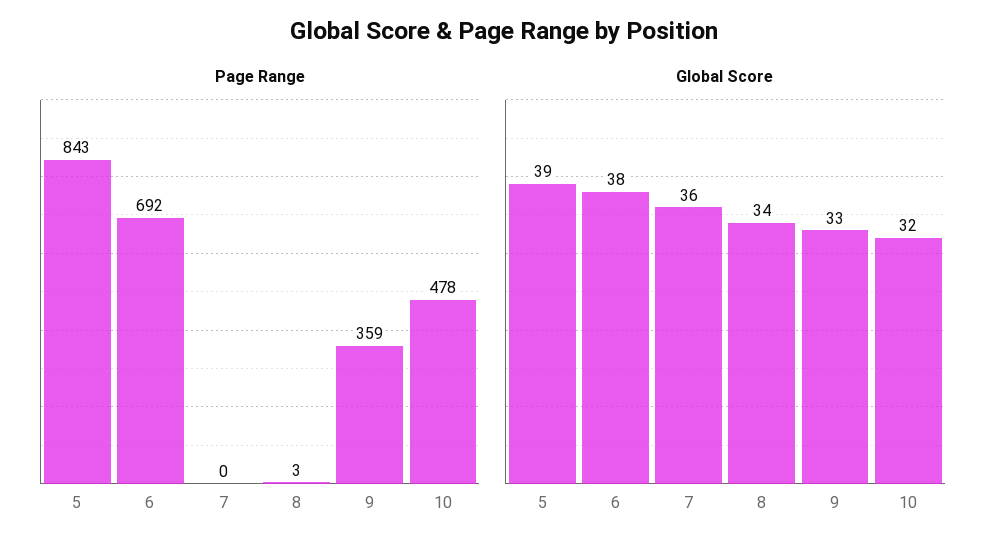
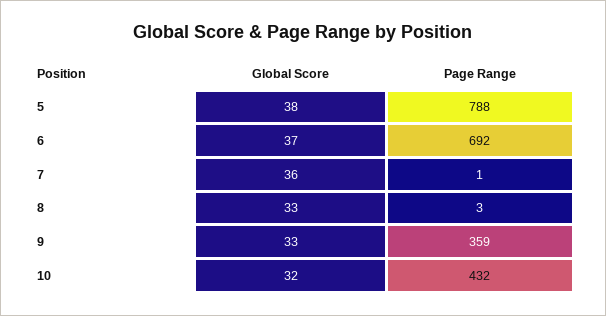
Page Range, 5: 843 -> 788
Page Range, 7: 0 -> 1
Page Range, 10: 478 -> 432
Global Score, 5: 39 -> 38
Global Score, 6: 38 -> 37
Global Score, 8: 34 -> 33

